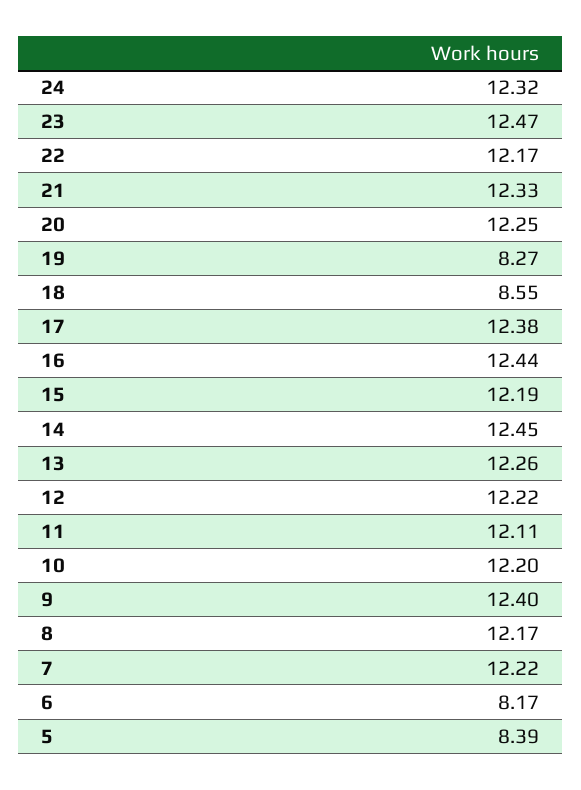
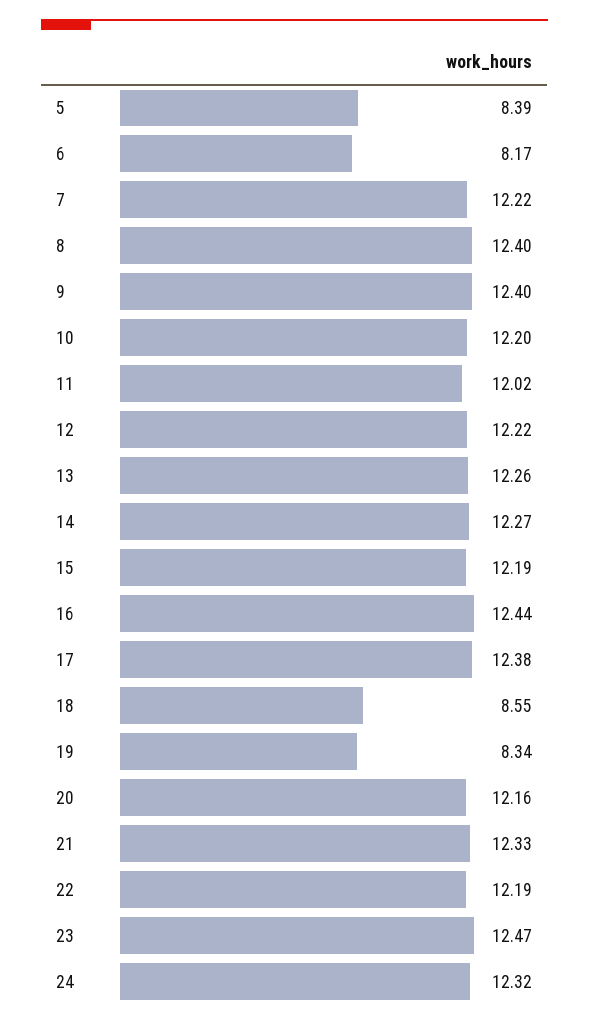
22: 12.17 -> 12.19
20: 12.25 -> 12.16
19: 8.27 -> 8.34
14: 12.45 -> 12.27
11: 12.11 -> 12.02
8: 12.17 -> 12.4

